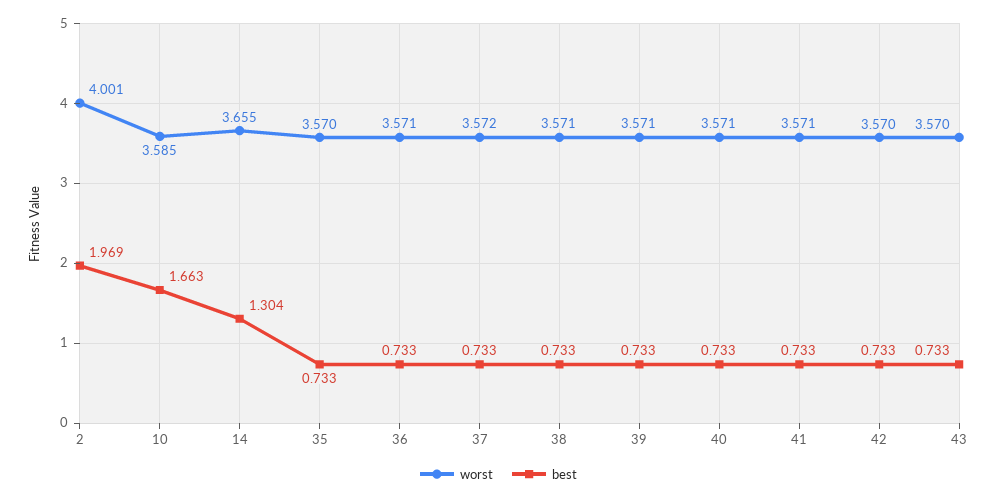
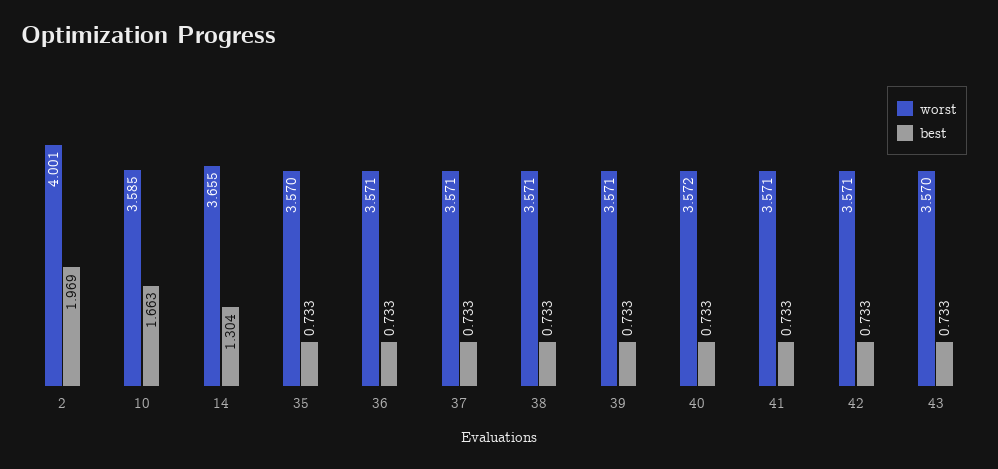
worst, 37: 3.572 -> 3.571
worst, 40: 3.571 -> 3.572
worst, 42: 3.57 -> 3.571

